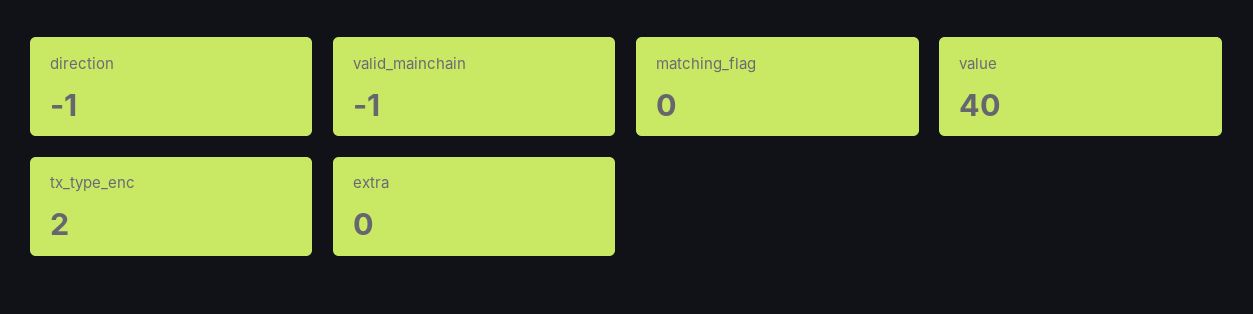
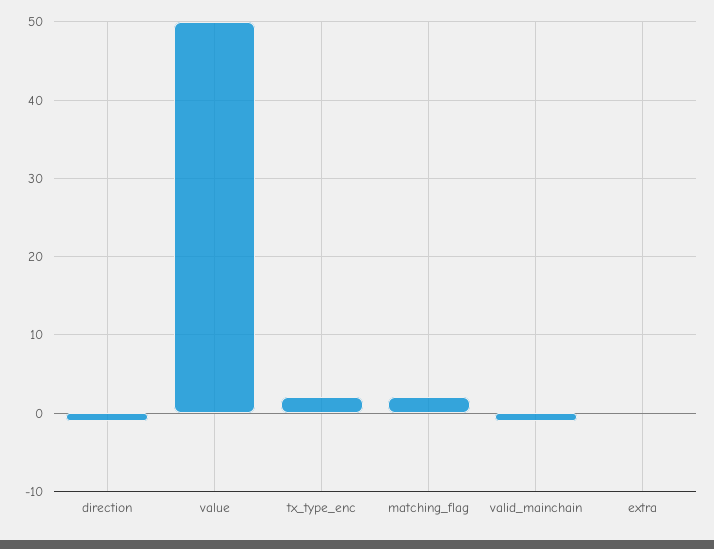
matching_flag: 0 -> 2
value: 40 -> 50

